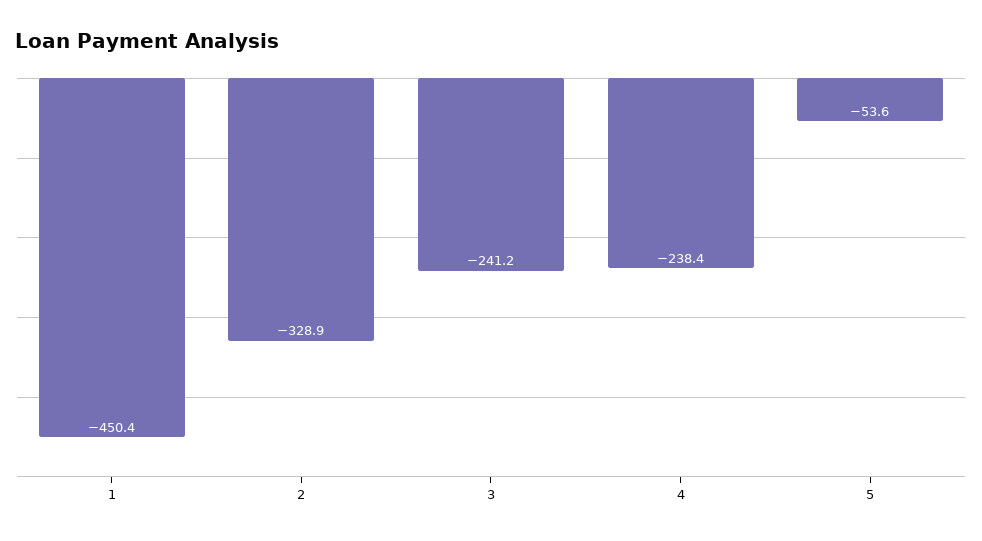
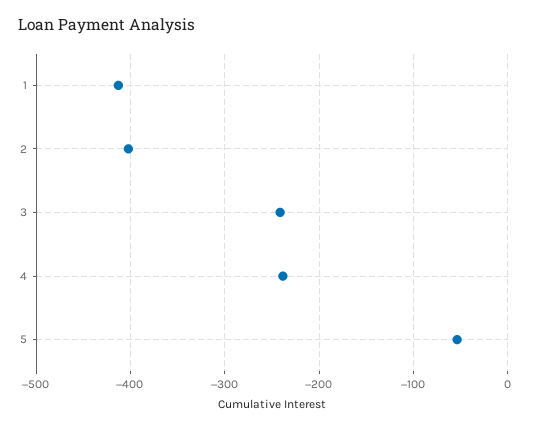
1: -450.4 -> -410
2: -328.9 -> -400

